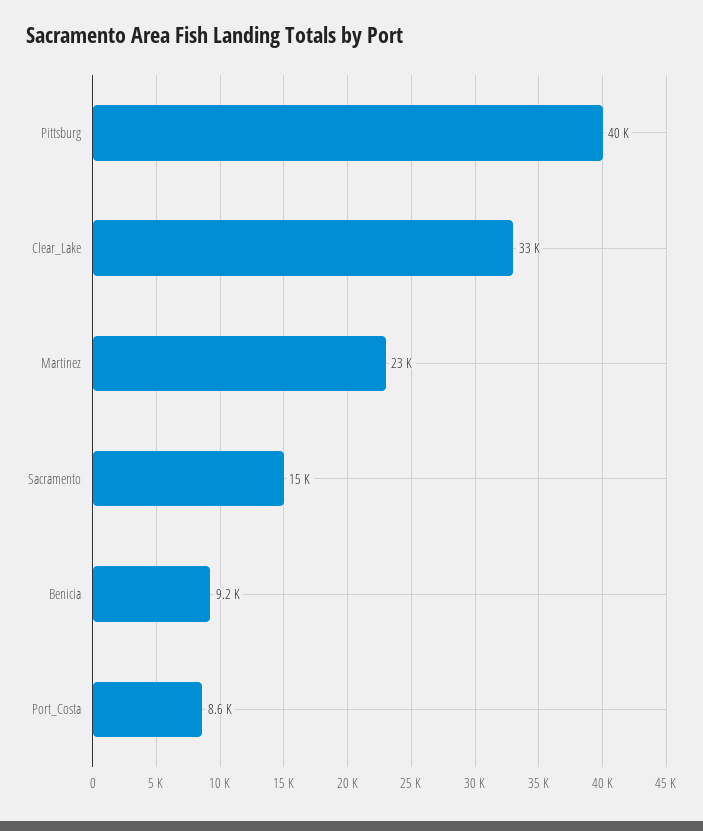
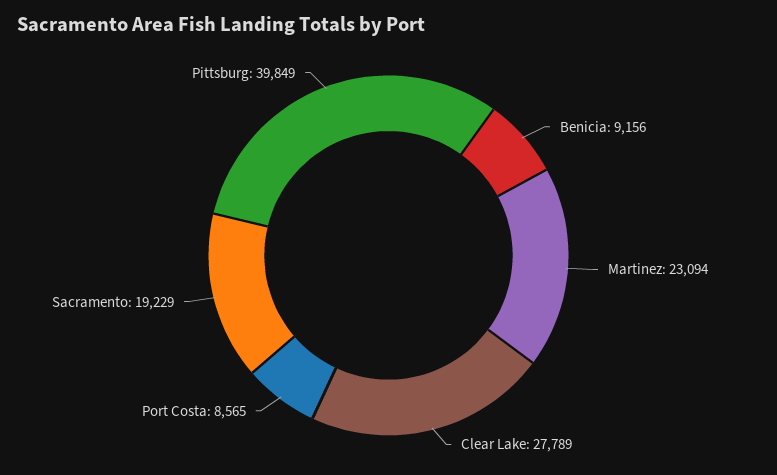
Clear_Lake: 33000 -> 27789
Sacramento: 15000 -> 19229

